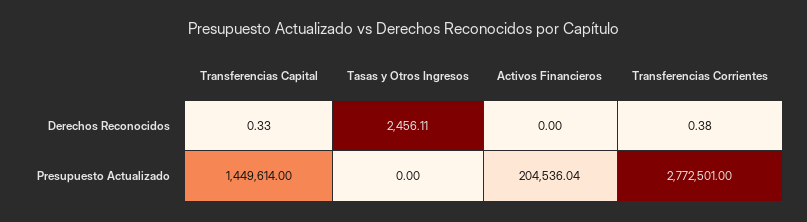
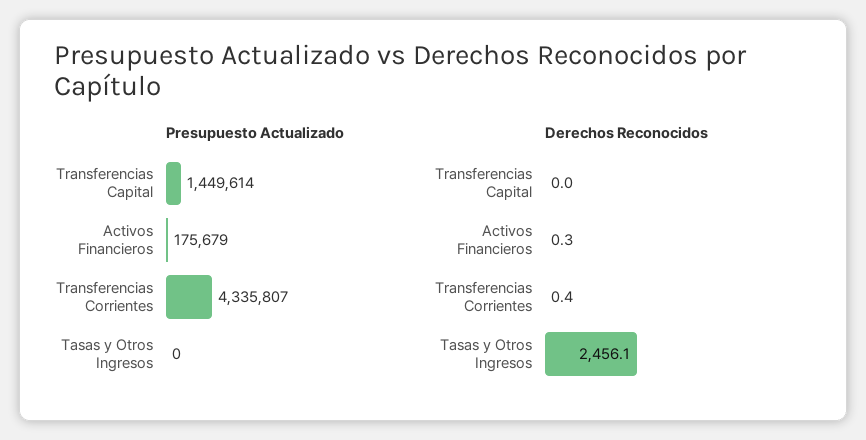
Derechos Reconocidos, Transferencias Capital: 0.33 -> 0
Derechos Reconocidos, Activos Financieros: 0 -> 0.3
Presupuesto Actualizado, Activos Financieros: 204536.04 -> 175679
Presupuesto Actualizado, Transferencias Corrientes: 2772501 -> 4335807

